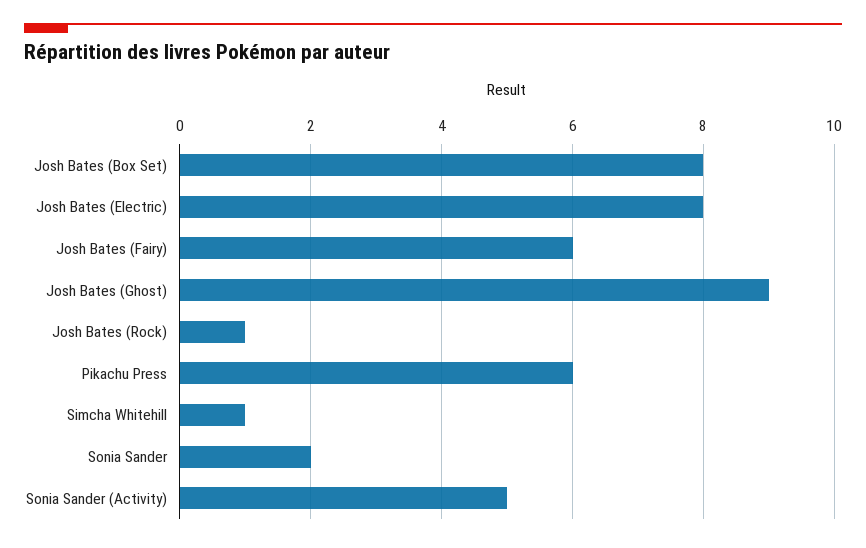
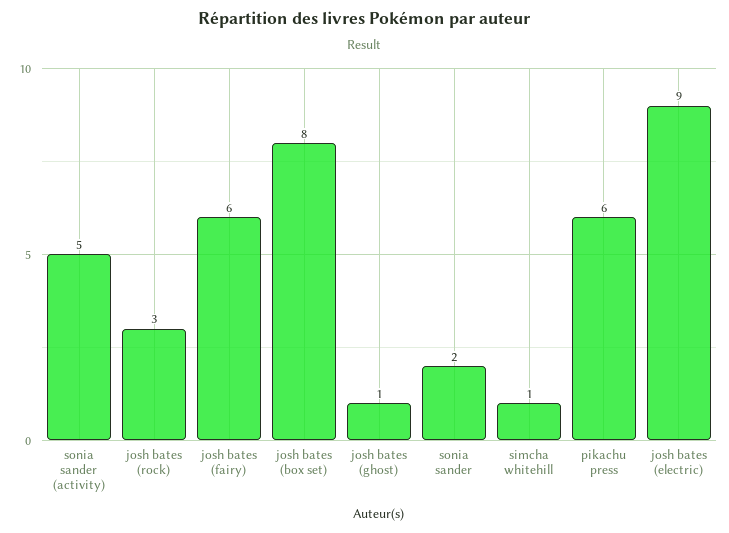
Josh Bates (Electric): 8 -> 9
Josh Bates (Ghost): 9 -> 1
Josh Bates (Rock): 1 -> 3

